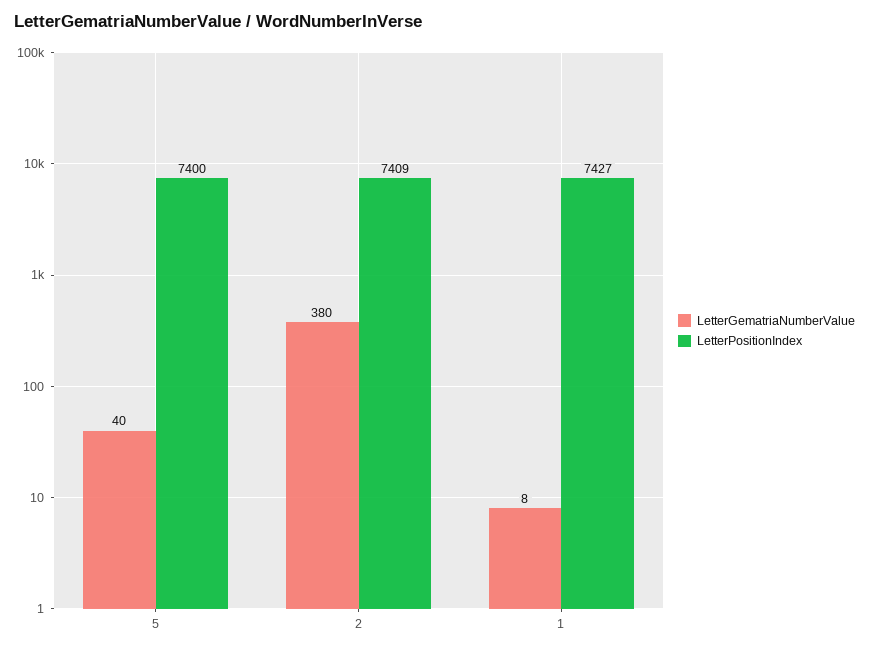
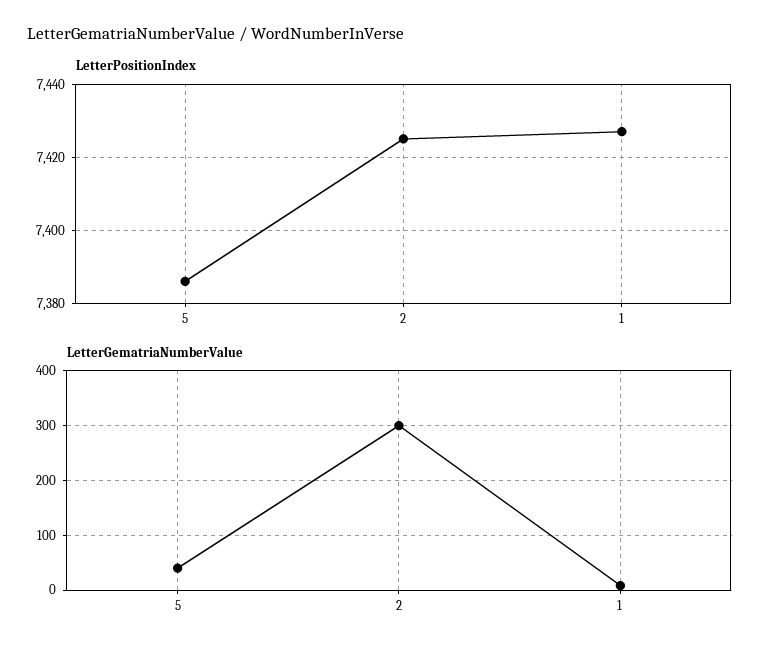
LetterPositionIndex, 5: 7400 -> 7385
LetterGematriaNumberValue, 2: 380 -> 300
LetterPositionIndex, 2: 7409 -> 7425

